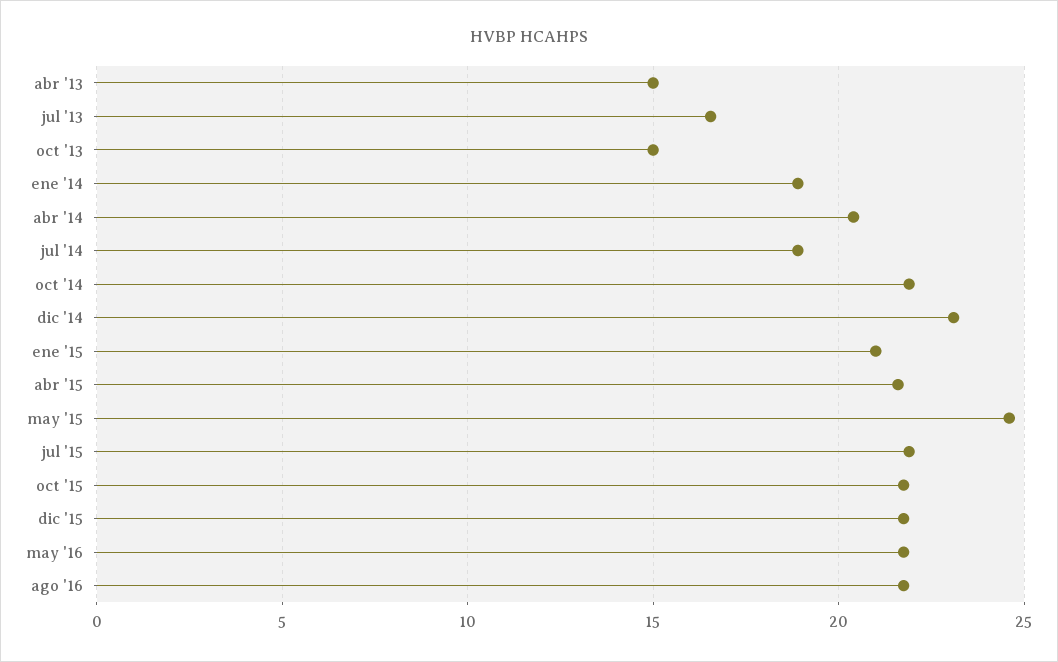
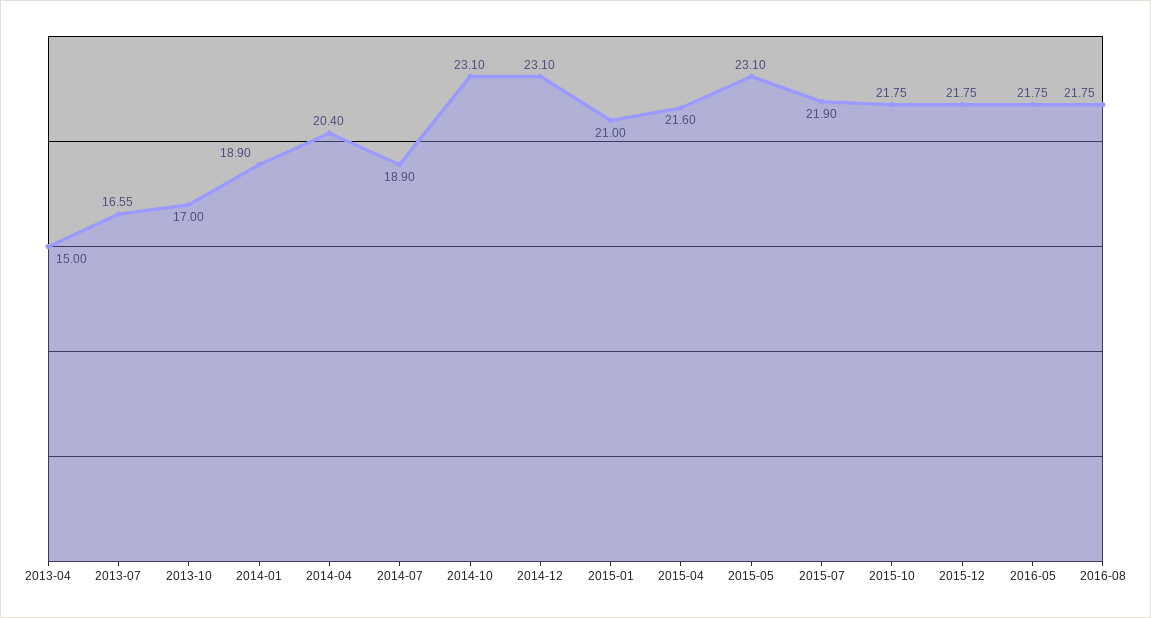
oct '13: 15 -> 17
oct '14: 22 -> 23.1
may '15: 24.5 -> 23.1

